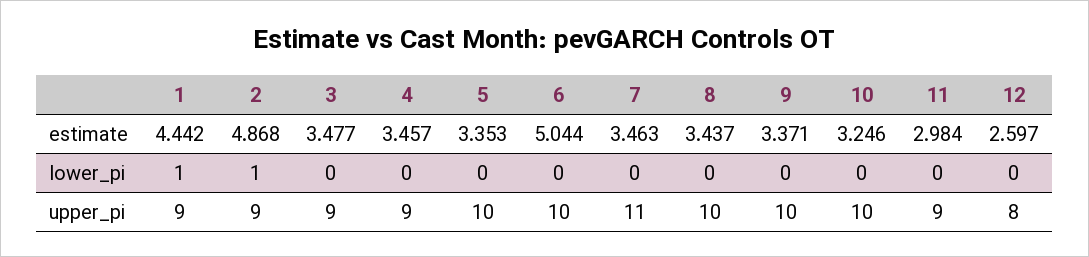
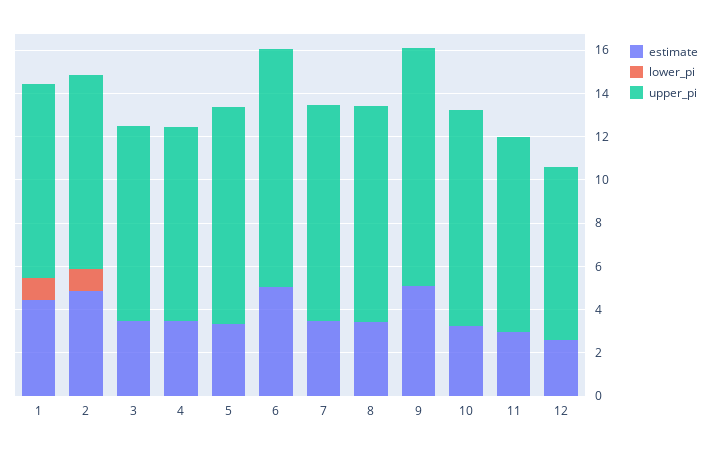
estimate, 9: 3.371 -> 5
upper_pi, 6: 10 -> 11
upper_pi, 7: 11 -> 10
upper_pi, 9: 10 -> 11

